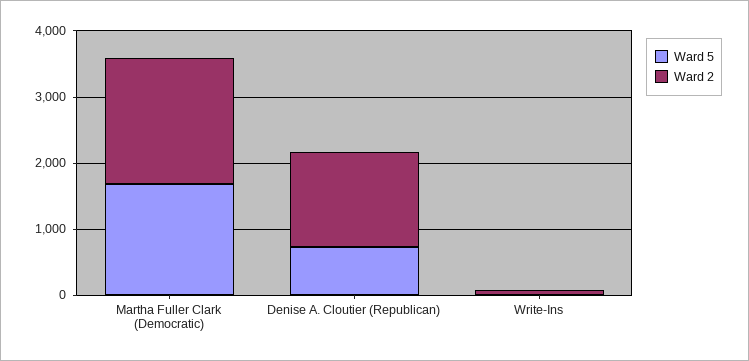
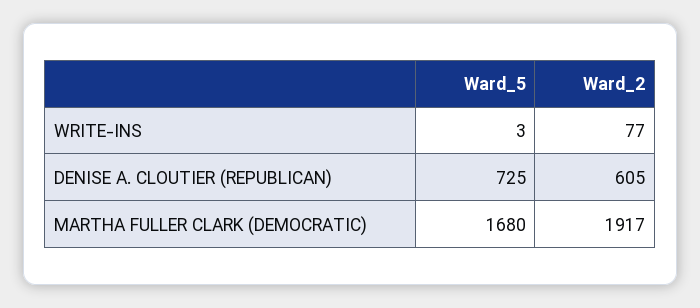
Ward 2, Denise A. Cloutier (Republican): 1400 -> 605

